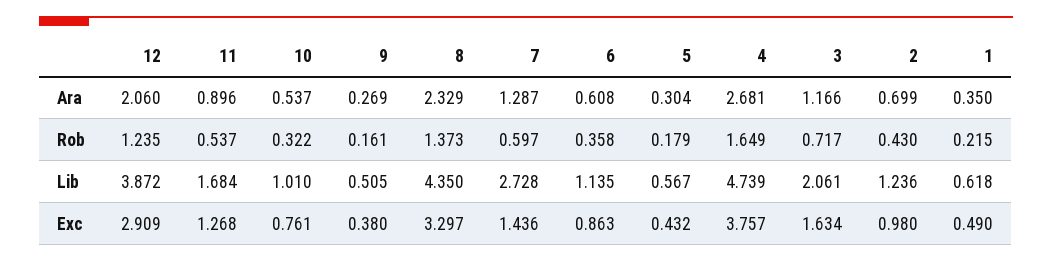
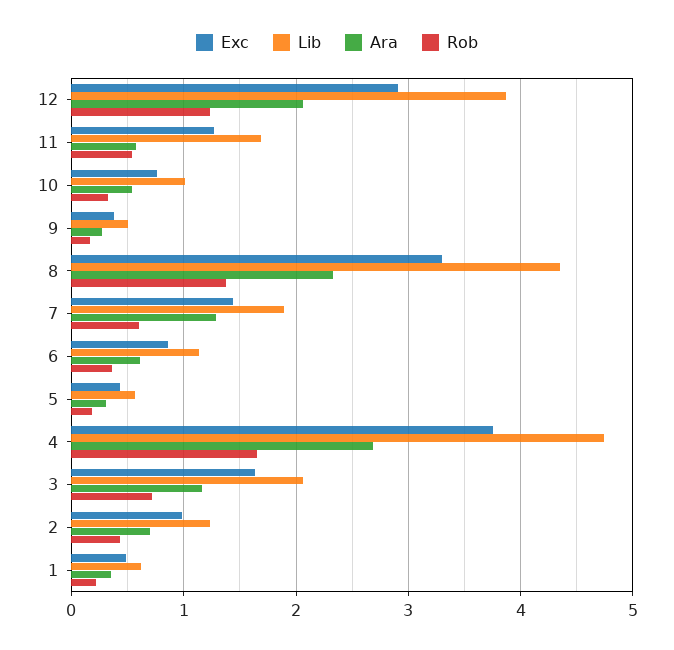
Ara, 11: 0.896 -> 0.6
Lib, 7: 2.728 -> 1.9

